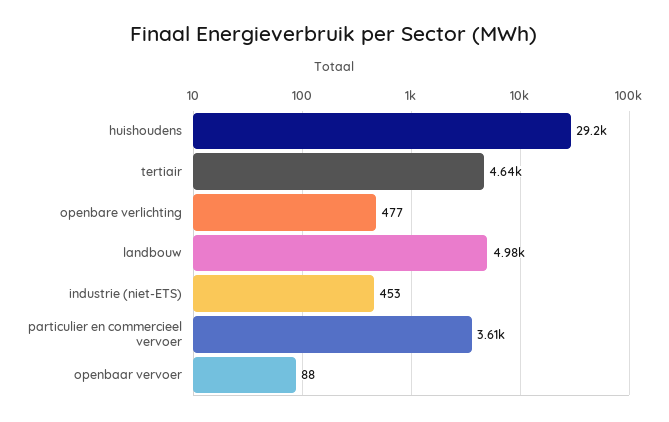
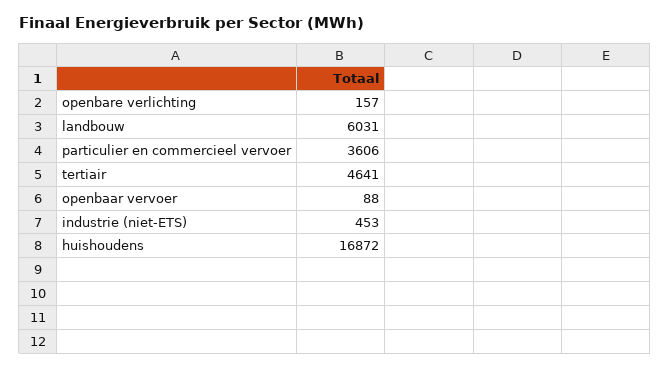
huishoudens: 29200 -> 16872
openbare verlichting: 477 -> 157
landbouw: 4980 -> 6031

